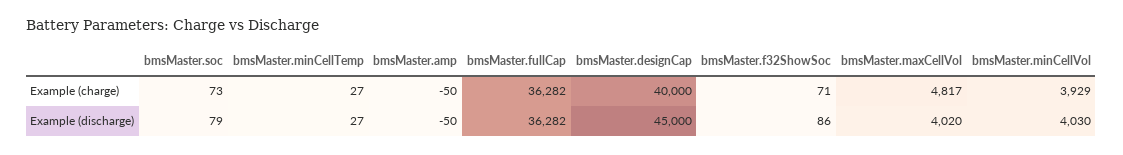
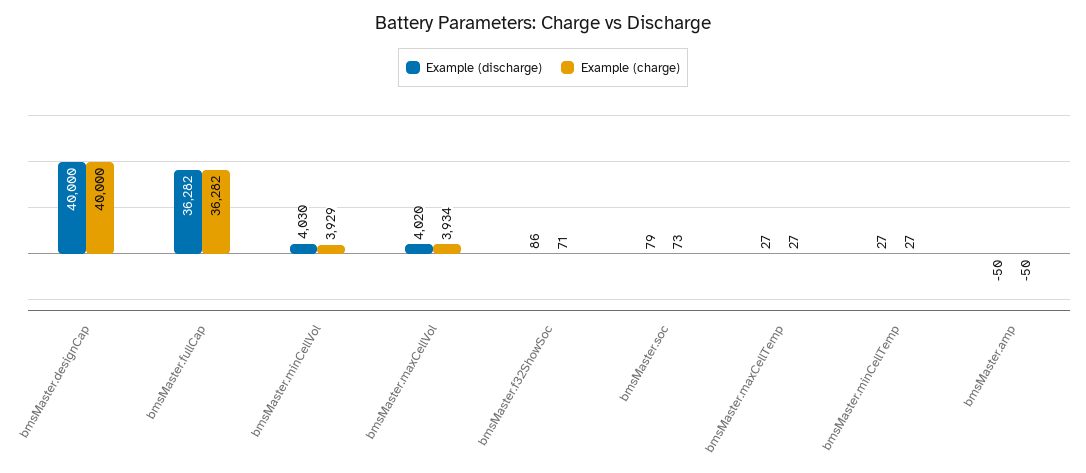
Example (charge), bmsMaster.maxCellVol: 4817 -> 3934
Example (discharge), bmsMaster.designCap: 45000 -> 40000
Example (discharge), bmsMaster.maxCellTemp: none -> 27
Example (charge), bmsMaster.maxCellTemp: none -> 27

